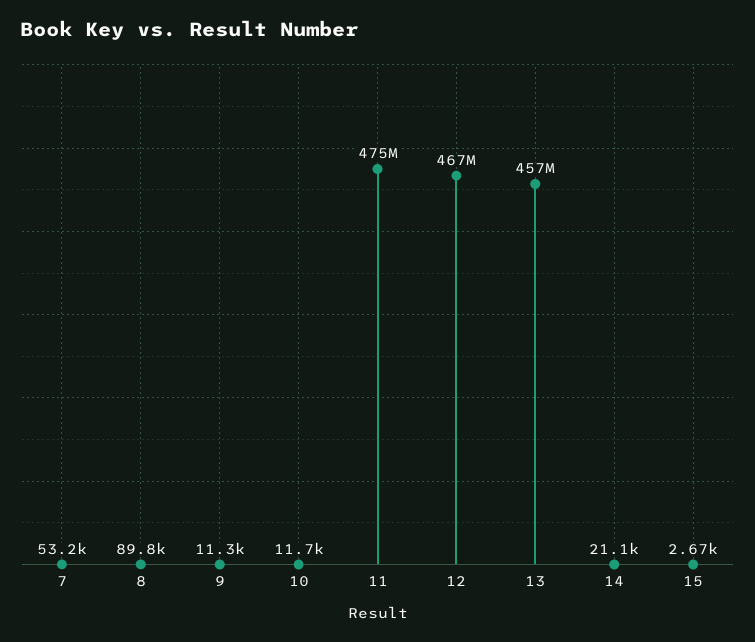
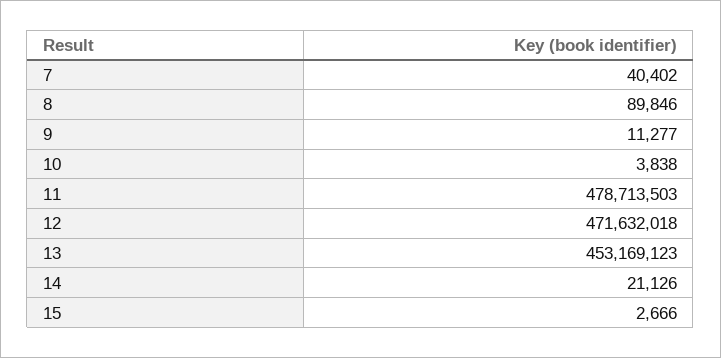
7: 53200 -> 40402
10: 11700 -> 3838
11: 475000000 -> 478713503
12: 467000000 -> 471632018
13: 457000000 -> 453169123

